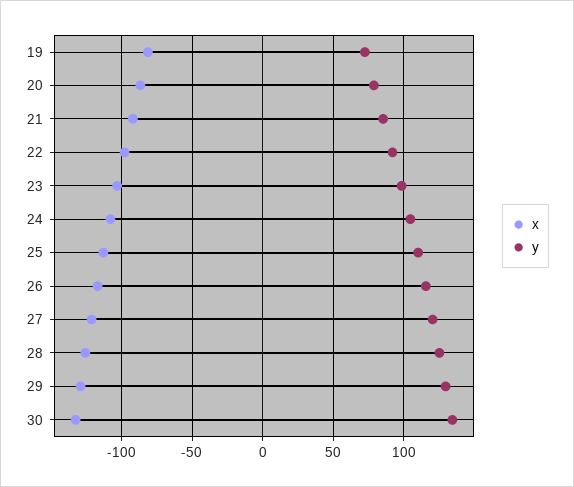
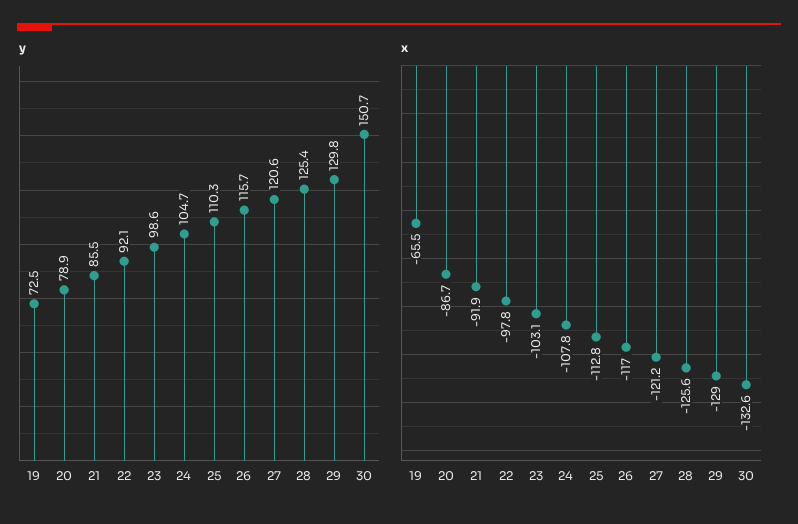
x, 19: -80 -> -65.5
y, 30: 135 -> 150.7

